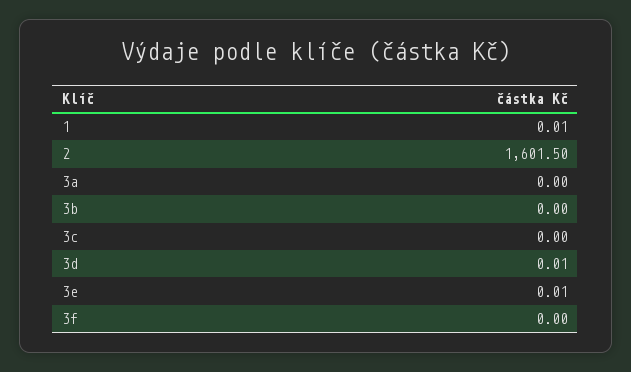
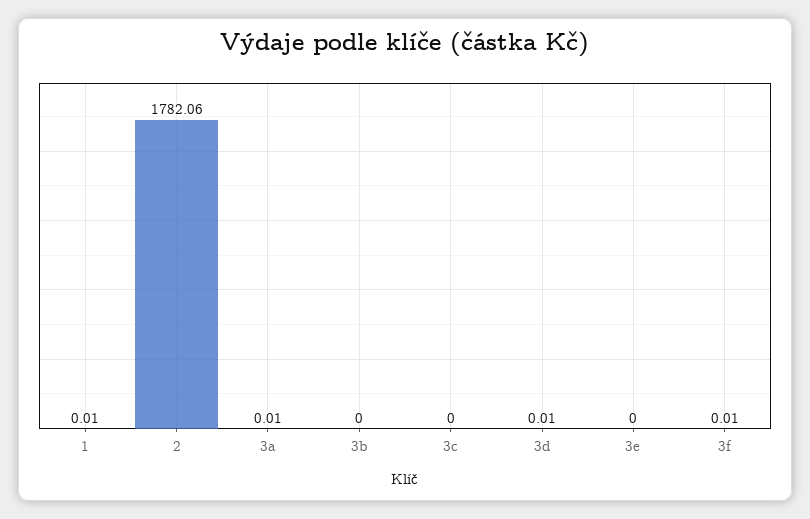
2: 1601.5 -> 1782.06
3a: 0 -> 0.01
3e: 0.01 -> 0
3f: 0 -> 0.01

